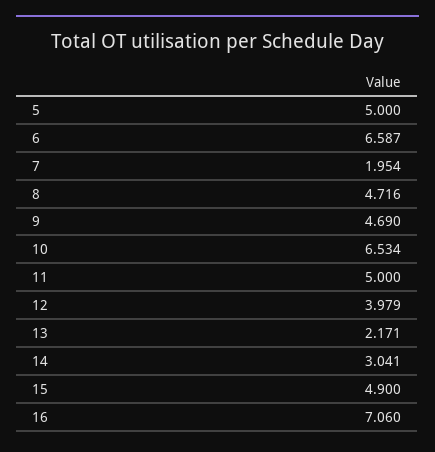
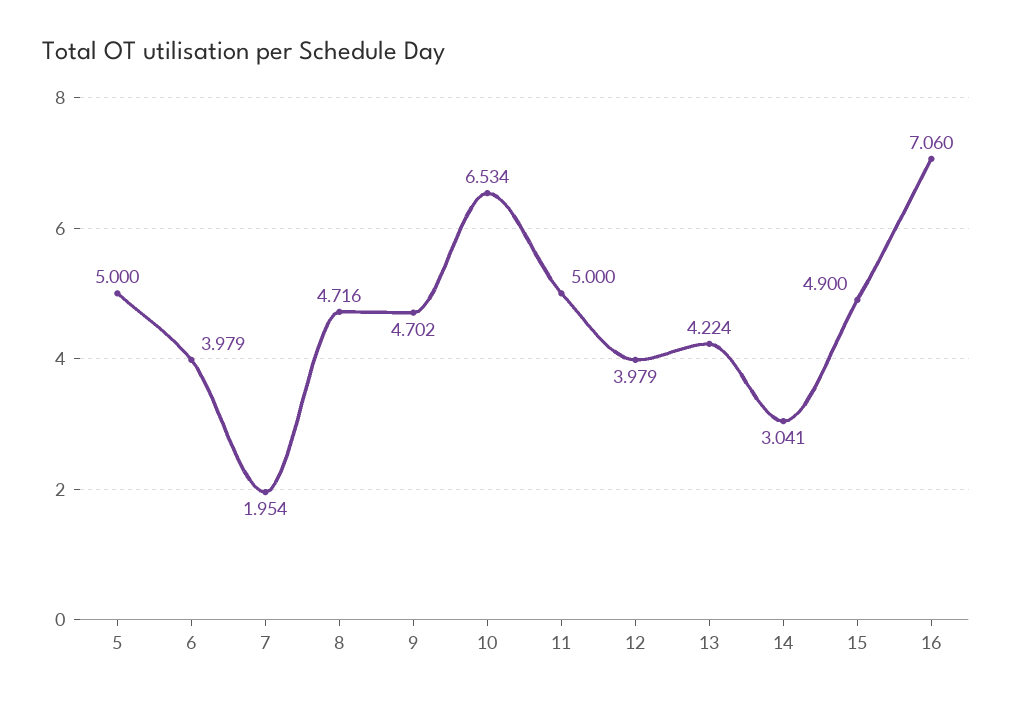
6: 6.587 -> 3.979
9: 4.69 -> 4.702
13: 2.171 -> 4.224

